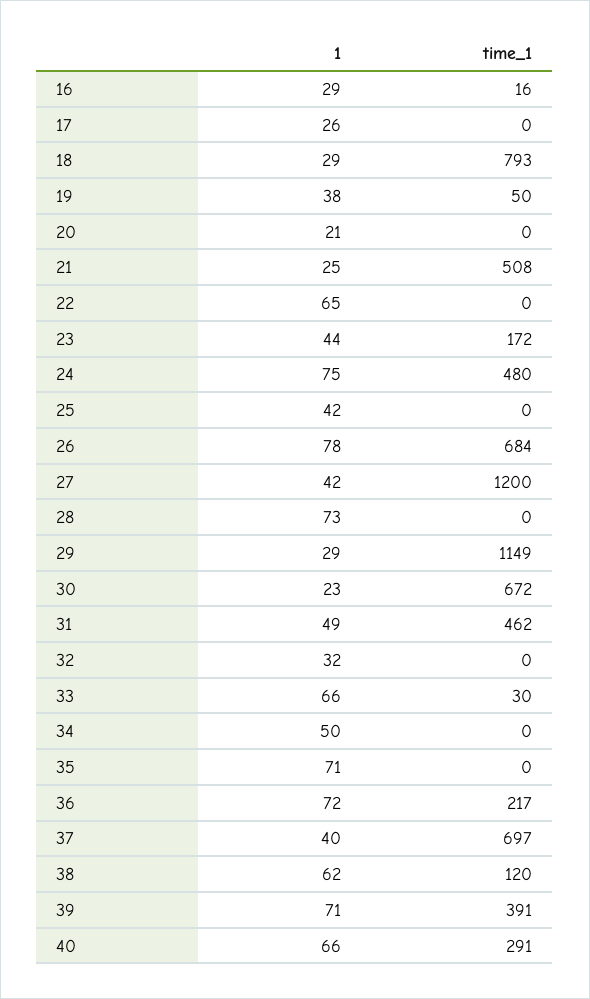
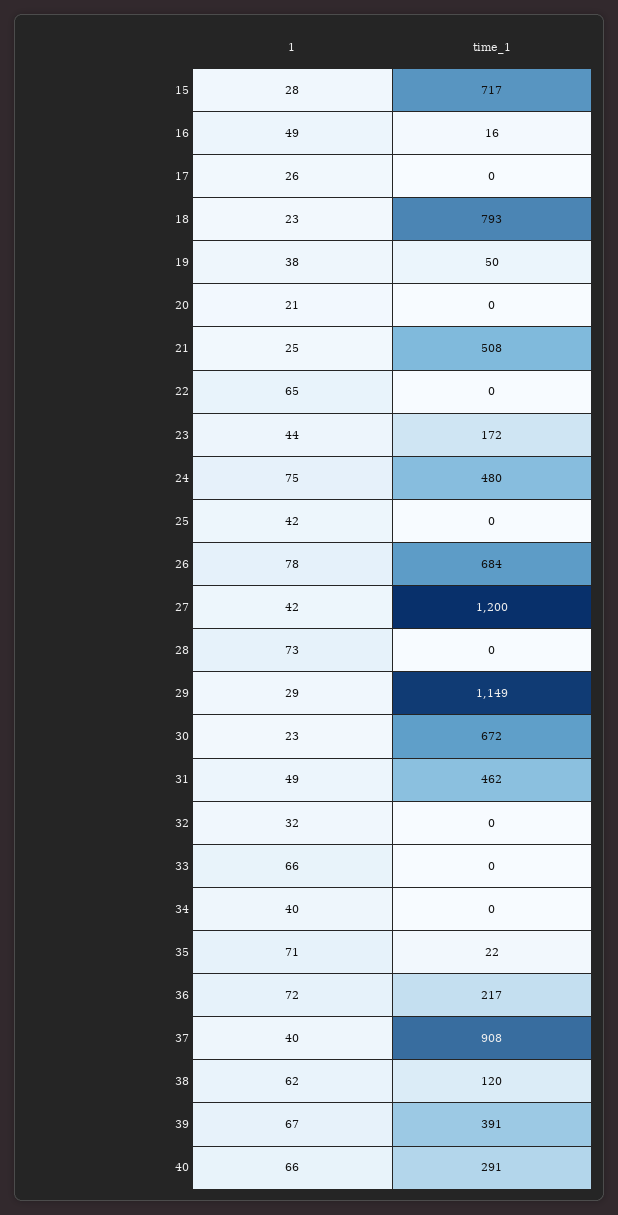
1, 16: 29 -> 49
1, 18: 29 -> 23
time_1, 33: 30 -> 0
1, 34: 50 -> 40
time_1, 35: 0 -> 22
time_1, 37: 697 -> 908
1, 39: 71 -> 67
1, 15: none -> 28
time_1, 15: none -> 717

